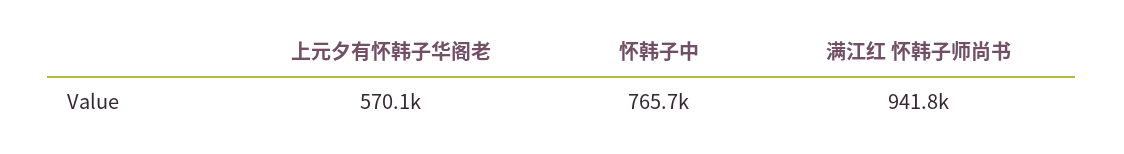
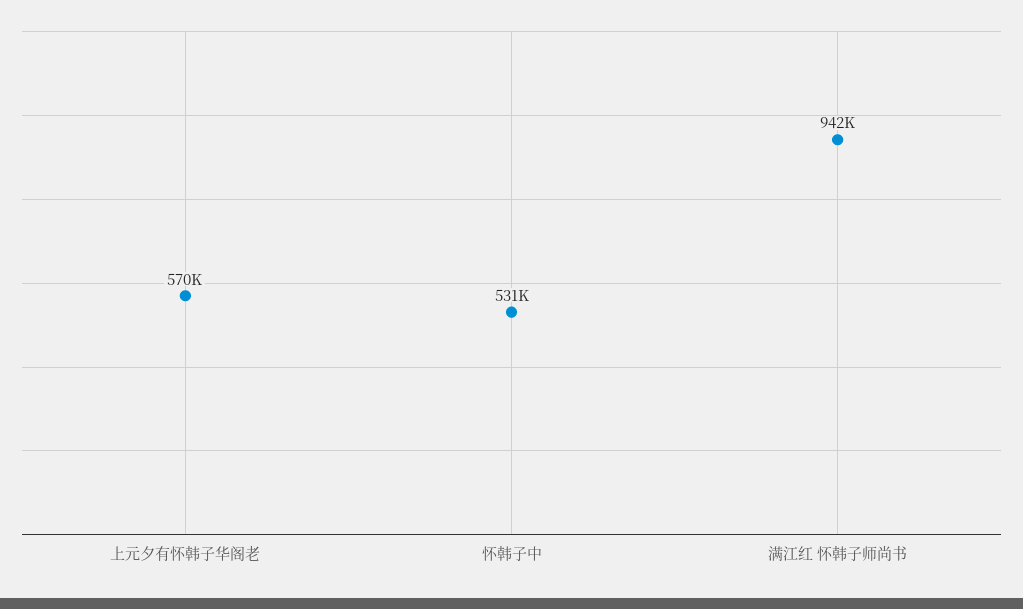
怀韩子中: 765700 -> 531000

